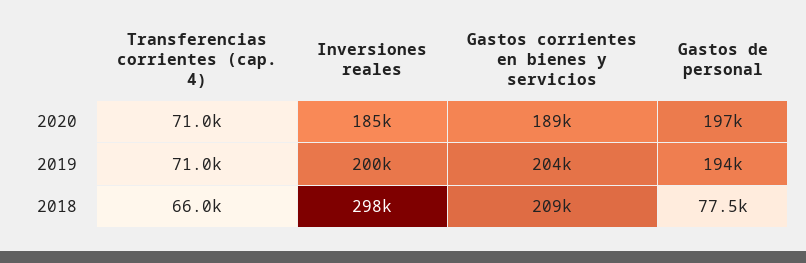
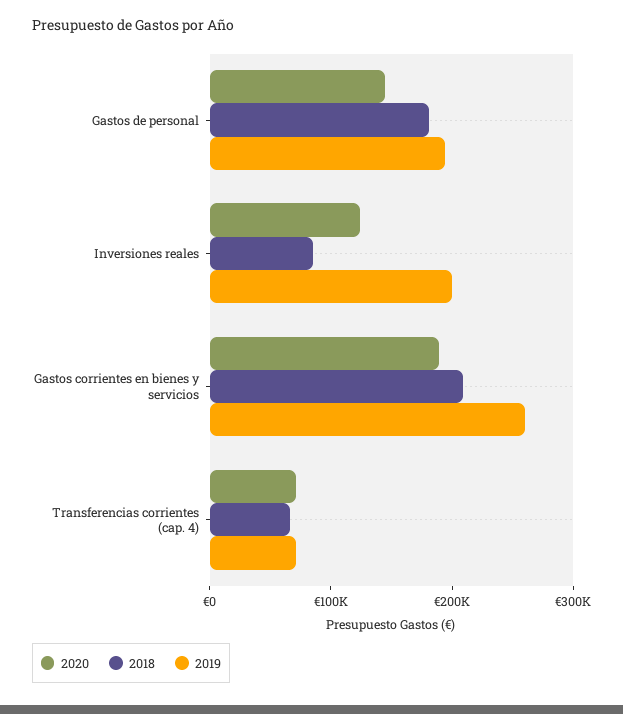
2020, Inversiones reales: 185000 -> 120000
2020, Gastos de personal: 197000 -> 140000
2019, Gastos corrientes en bienes y servicios: 204000 -> 260000
2018, Inversiones reales: 298000 -> 80000
2018, Gastos de personal: 77500 -> 180000

